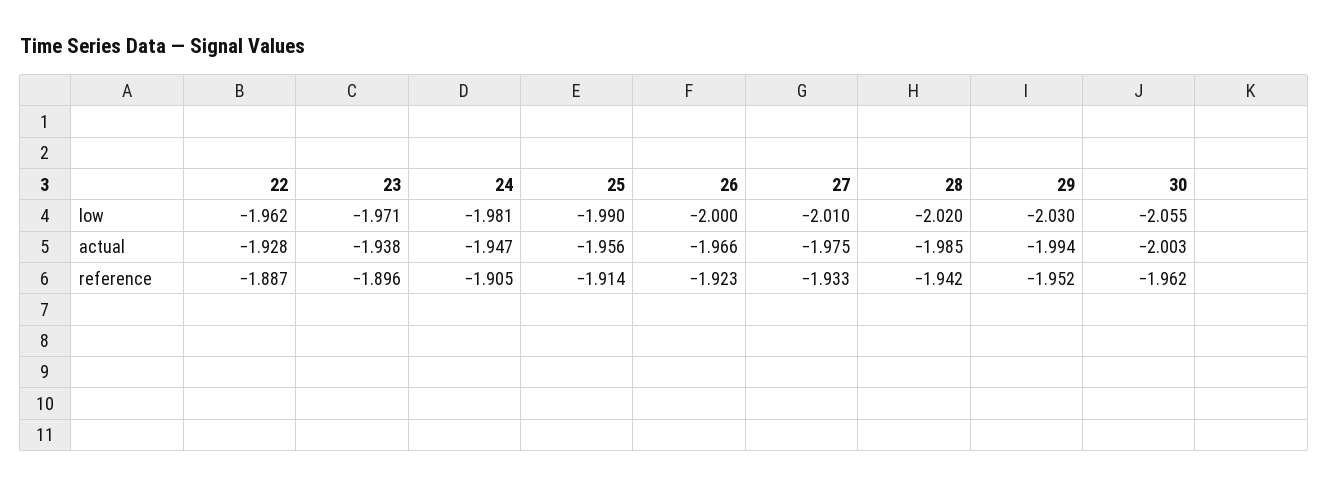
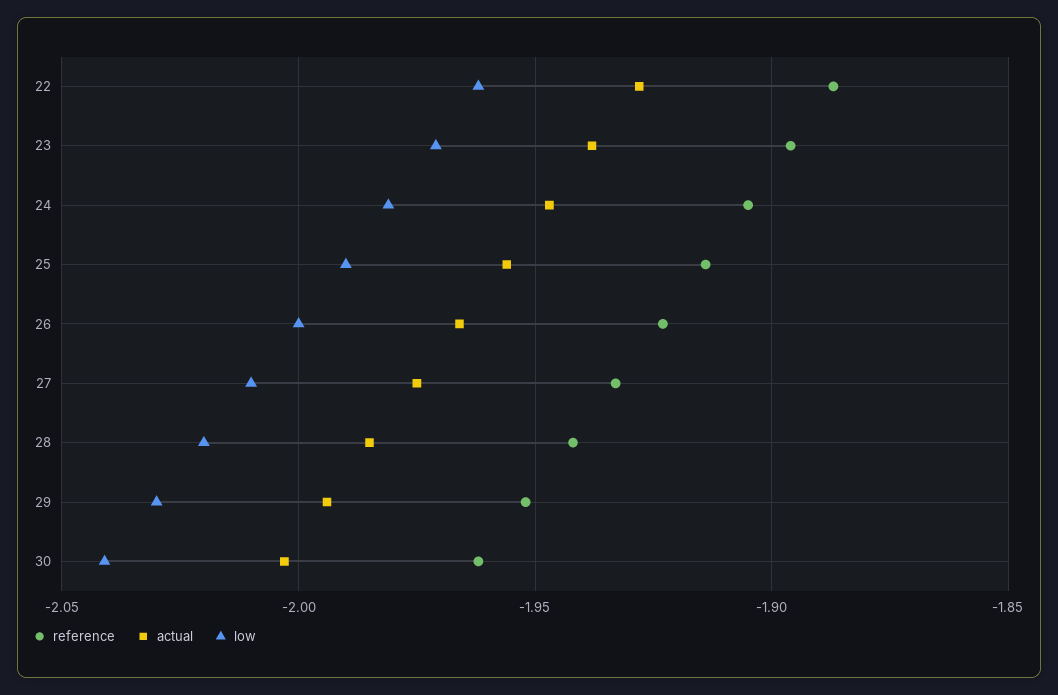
low, 30: -2.055 -> -2.04

